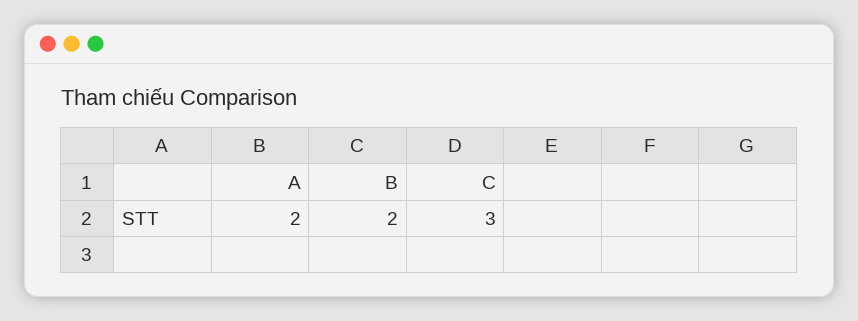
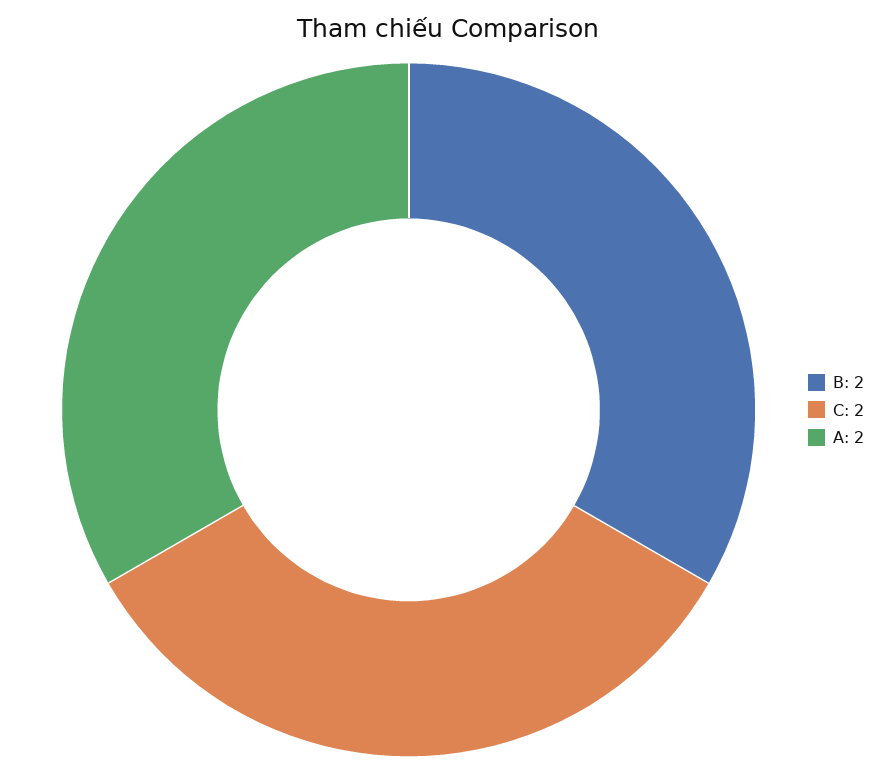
C: 3 -> 2

